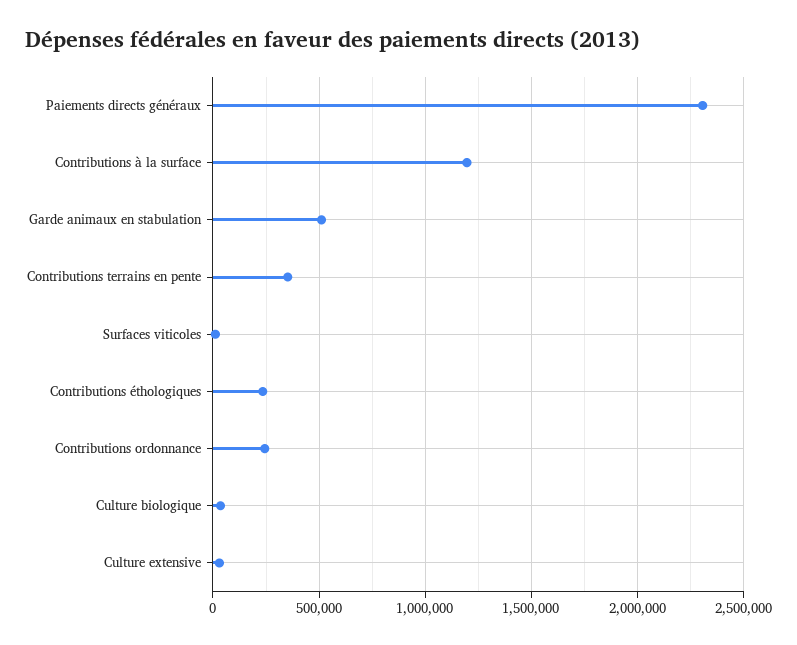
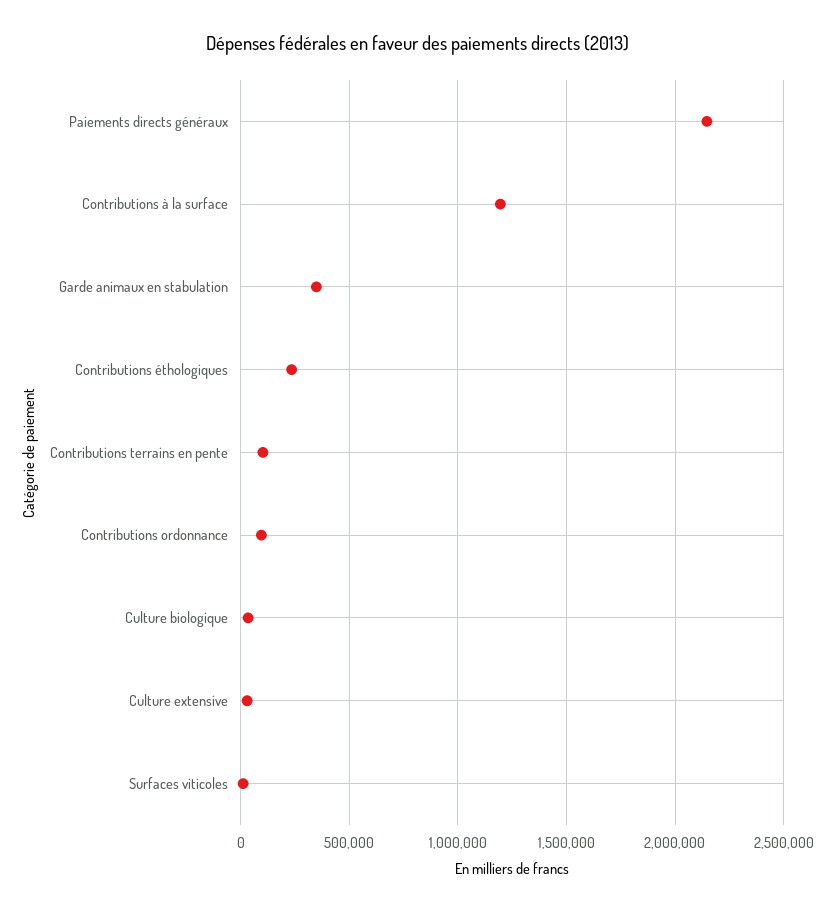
Paiements directs généraux: 2300000 -> 2150000
Garde animaux en stabulation: 500000 -> 350000
Contributions terrains en pente: 350000 -> 100000
Contributions ordonnance: 250000 -> 100000

